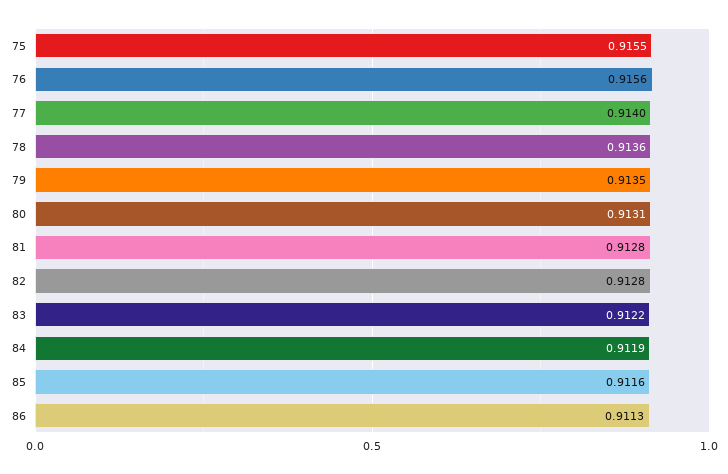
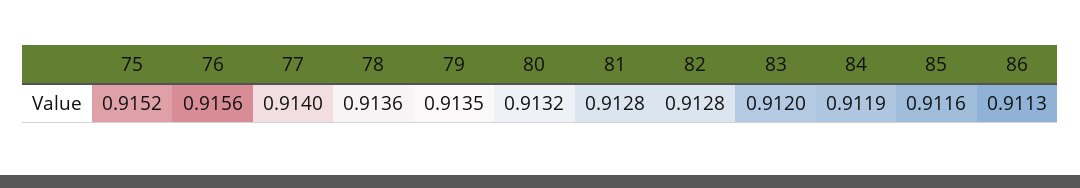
75: 0.9155 -> 0.9152
80: 0.9131 -> 0.9132
83: 0.9122 -> 0.912

